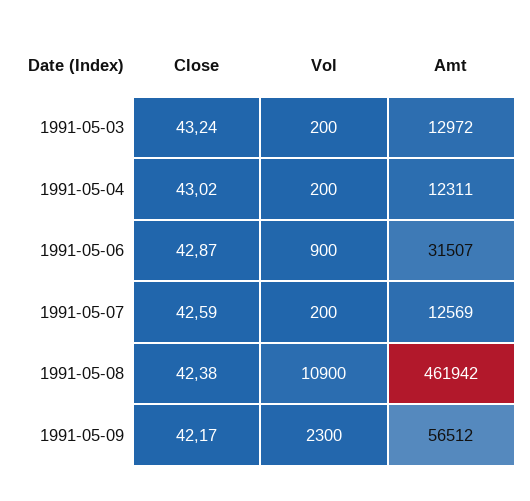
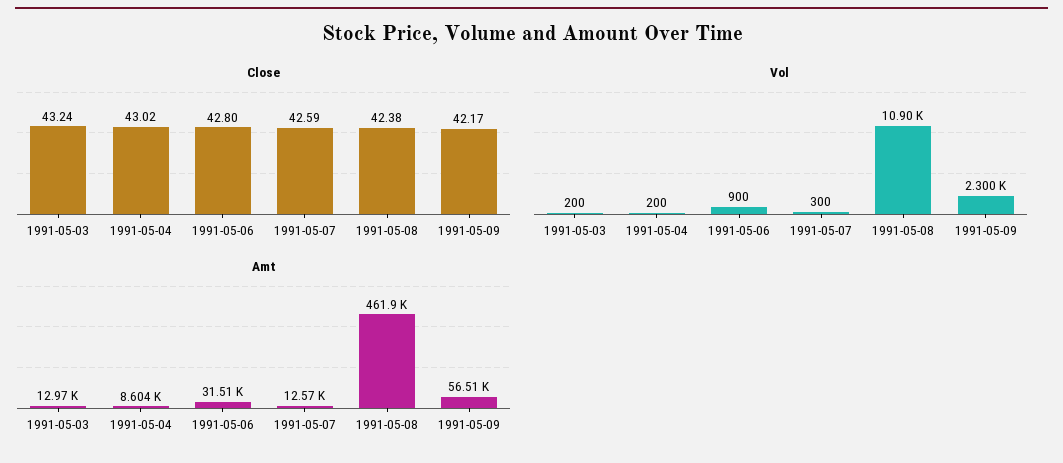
Amt, 1991-05-04: 12311 -> 8604
Close, 1991-05-06: 42.87 -> 42.8
Vol, 1991-05-07: 200 -> 300

